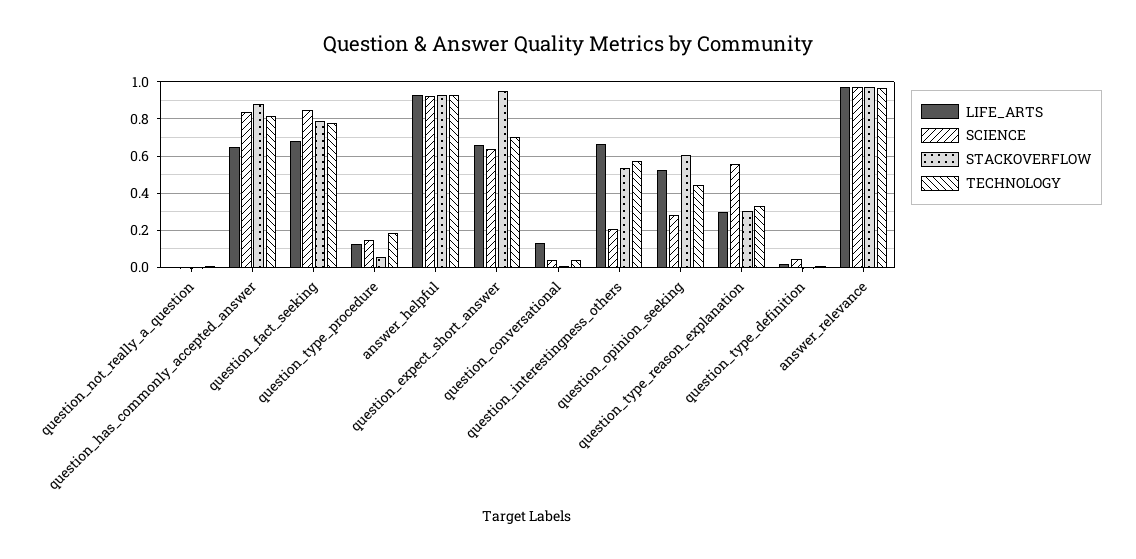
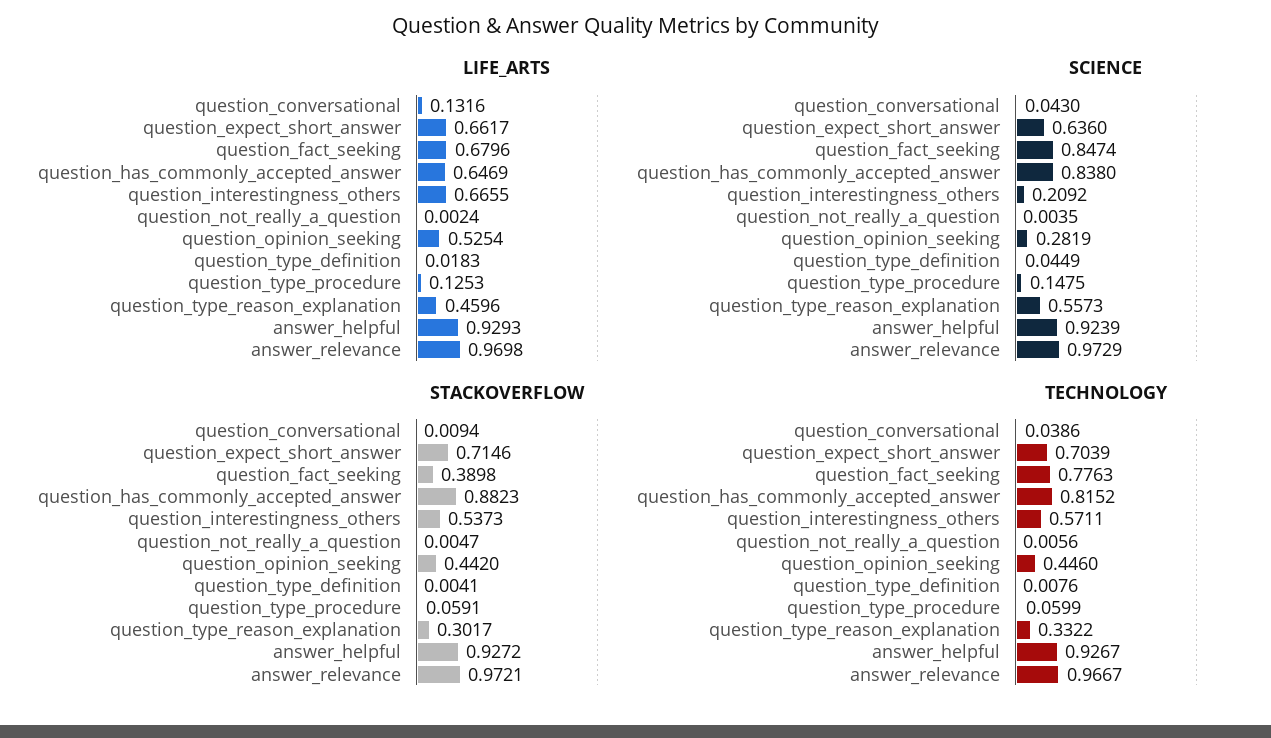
STACKOVERFLOW, question_fact_seeking: 0.8 -> 0.3898
TECHNOLOGY, question_type_procedure: 0.2 -> 0.0599
STACKOVERFLOW, question_expect_short_answer: 0.95 -> 0.7146
STACKOVERFLOW, question_opinion_seeking: 0.6 -> 0.442
LIFE_ARTS, question_type_reason_explanation: 0.3 -> 0.4596

